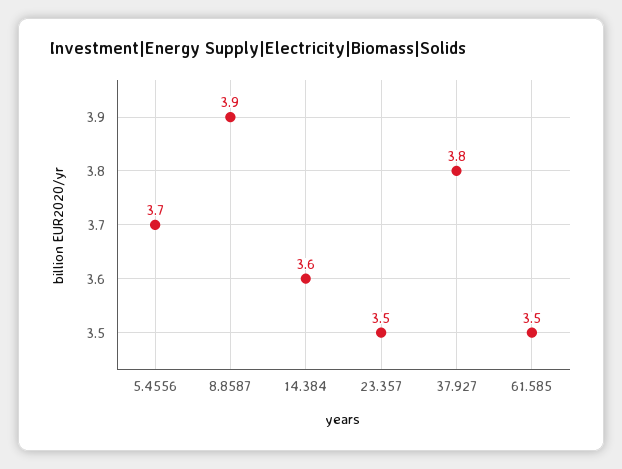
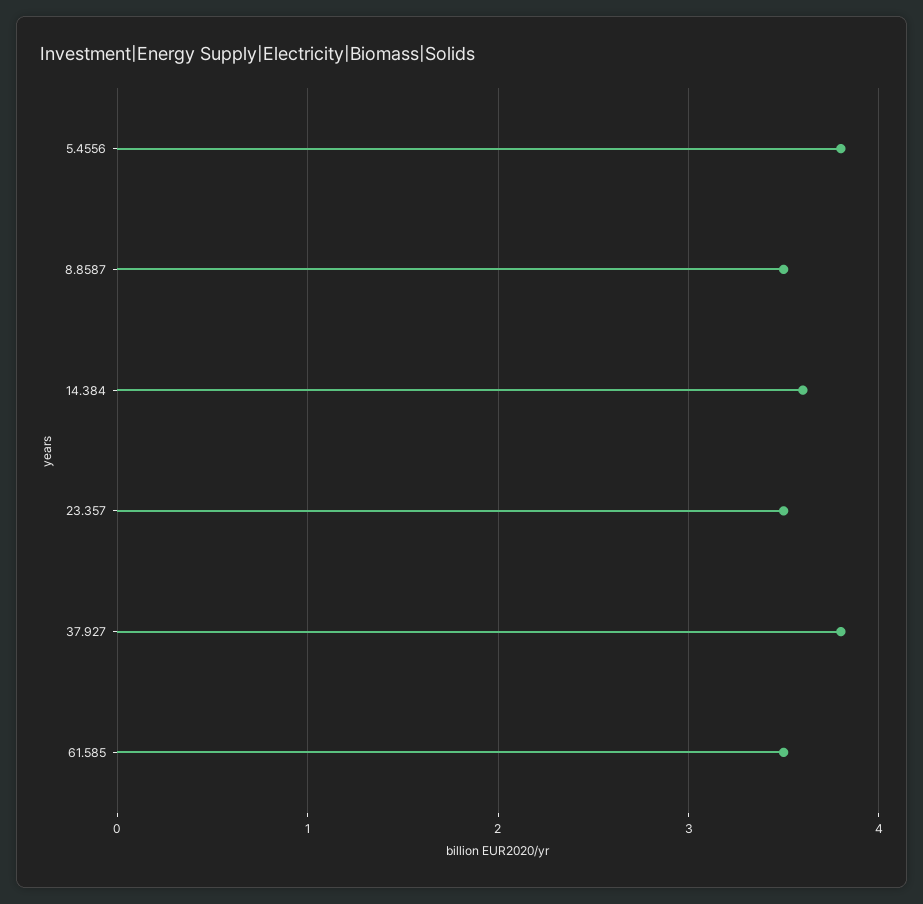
5.4556: 3.7 -> 3.8
8.8587: 3.9 -> 3.5

